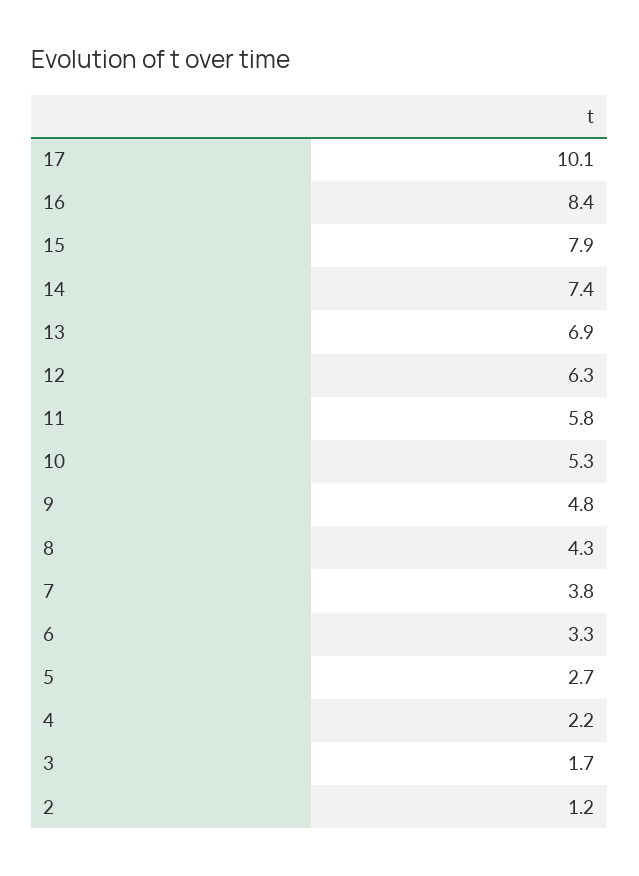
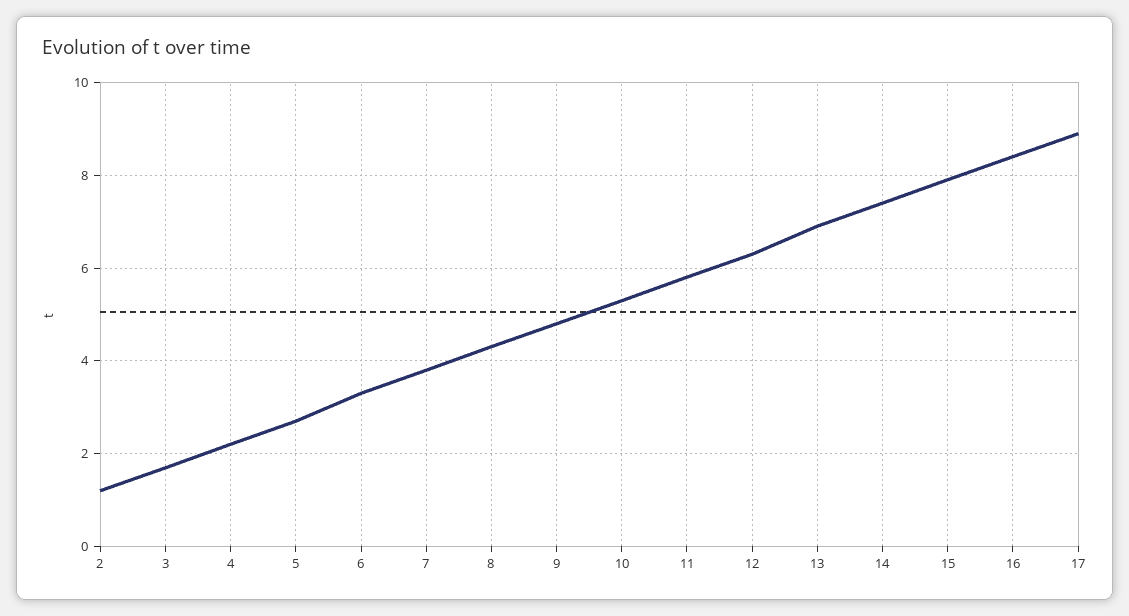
17: 10.1 -> 9

